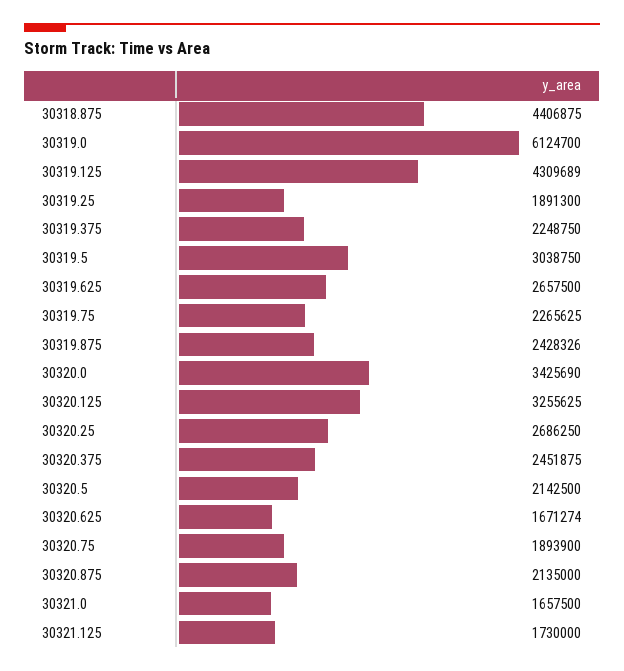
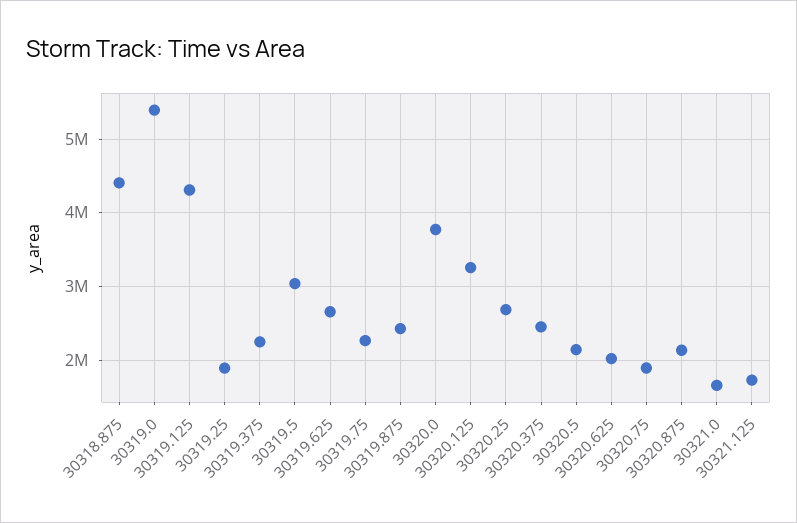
30319.0: 6124700 -> 5400000
30320.0: 3425690 -> 3800000
30320.625: 1671274 -> 2000000

